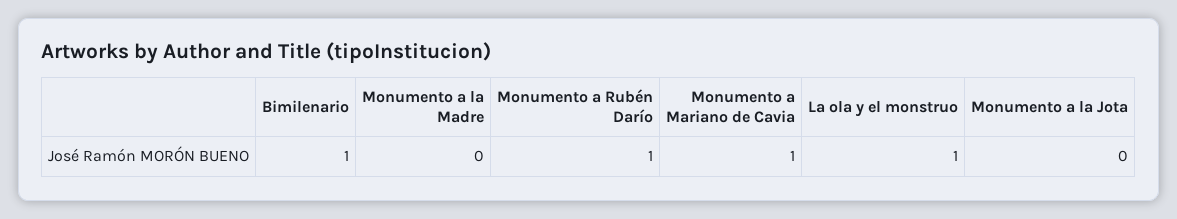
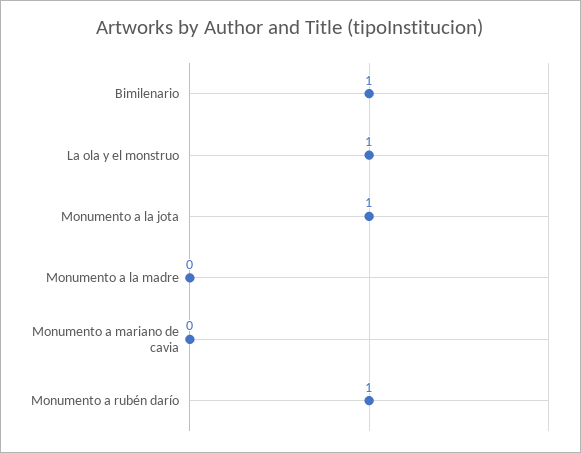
Monumento a Mariano de Cavia: 1 -> 0
Monumento a la Jota: 0 -> 1

